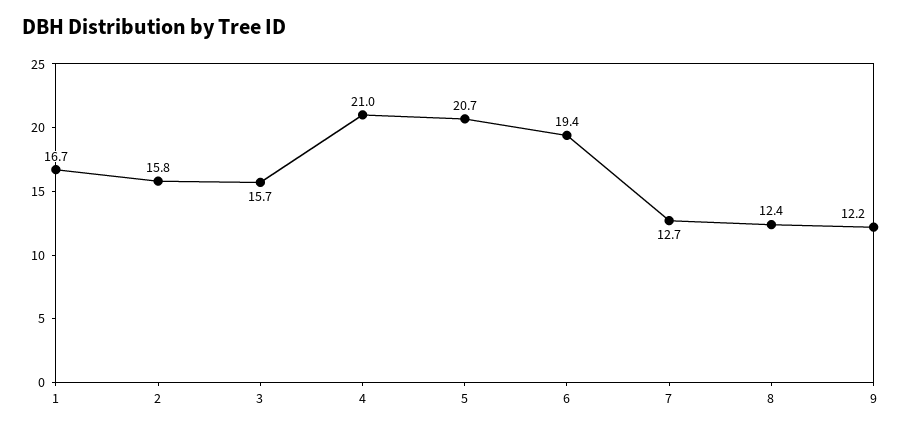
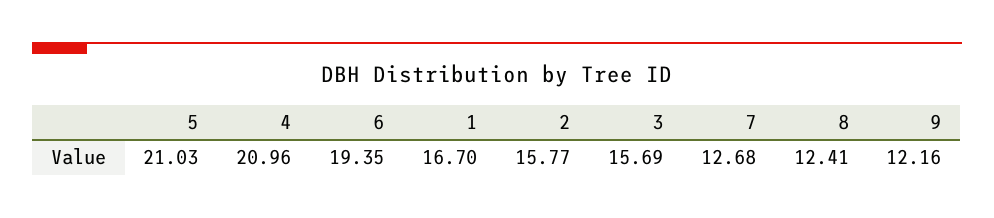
5: 20.7 -> 21.03

